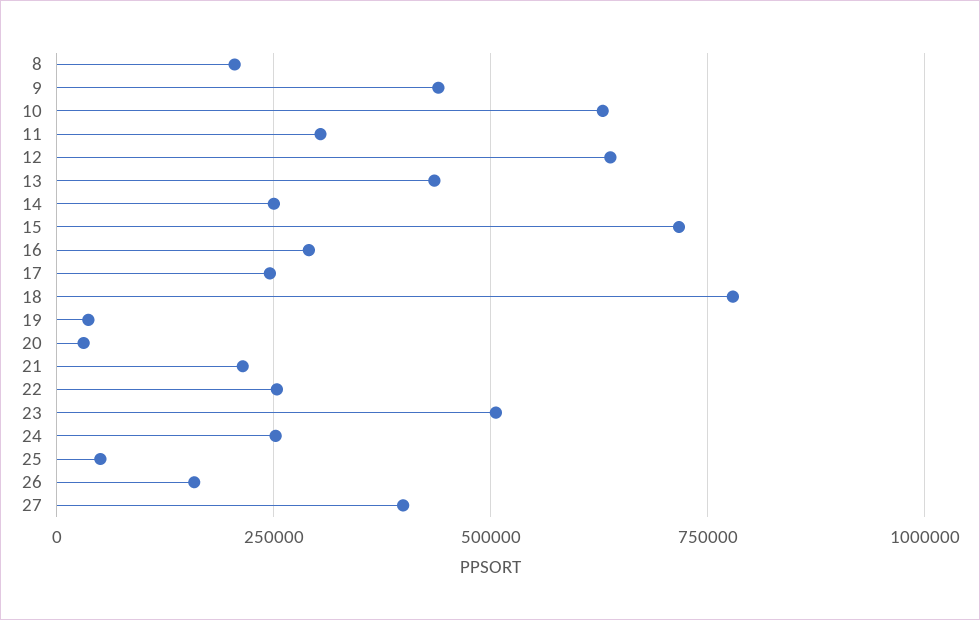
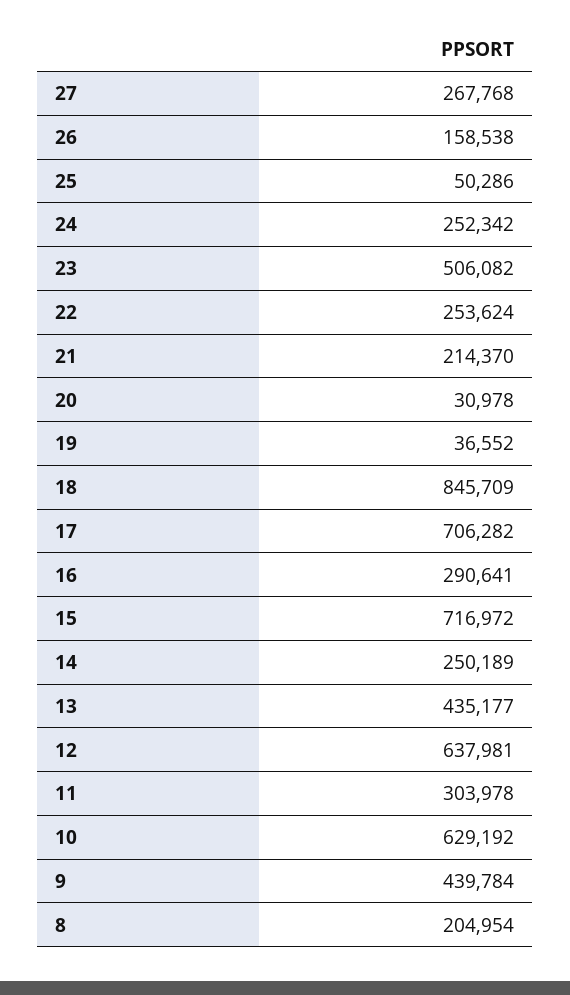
17: 250000 -> 706282
18: 775000 -> 845709
27: 400000 -> 267768

